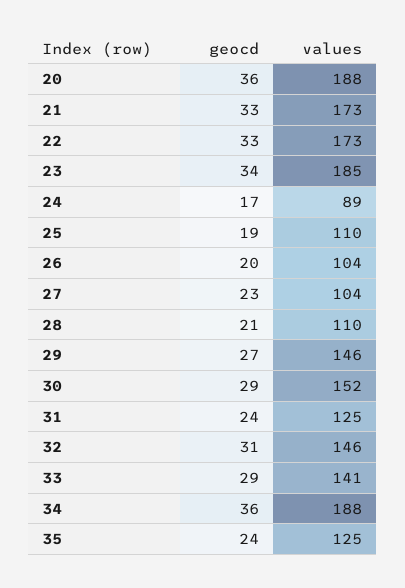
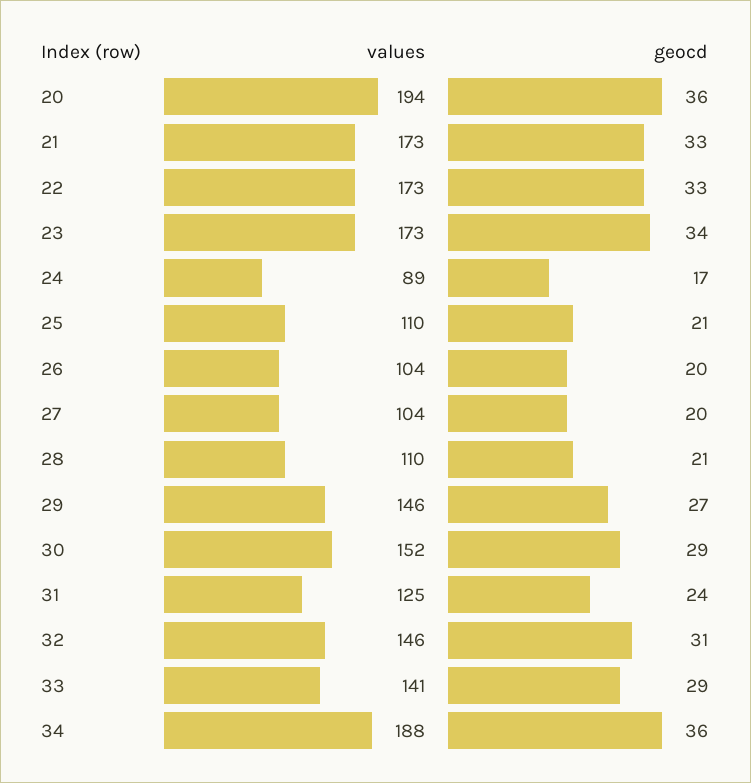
values, 20: 188 -> 194
values, 23: 185 -> 173
geocd, 25: 19 -> 21
geocd, 27: 23 -> 20
geocd, 35: 24 -> none
values, 35: 125 -> none

